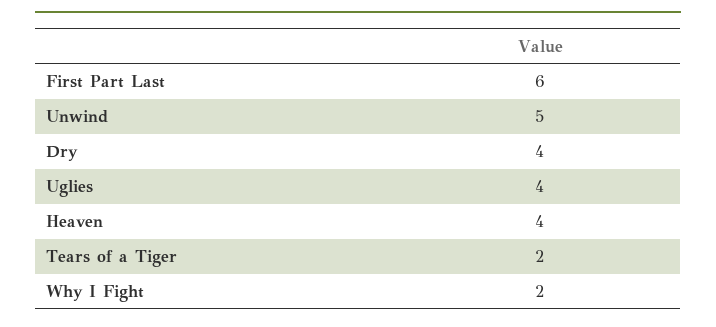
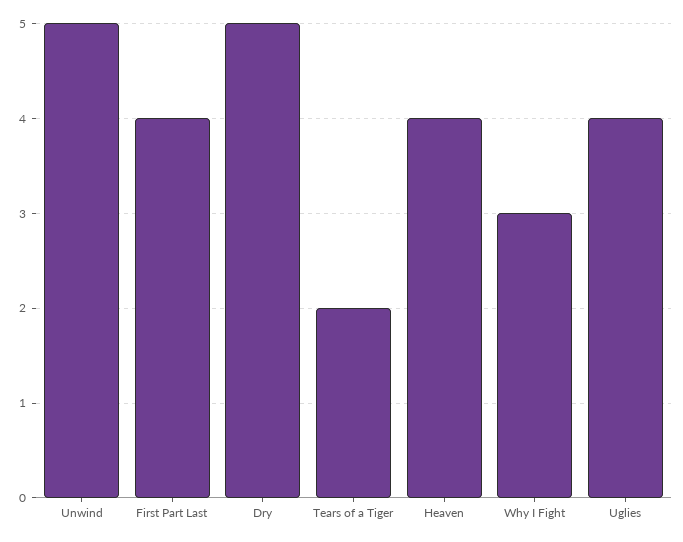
First Part Last: 6 -> 4
Dry: 4 -> 5
Why I Fight: 2 -> 3

